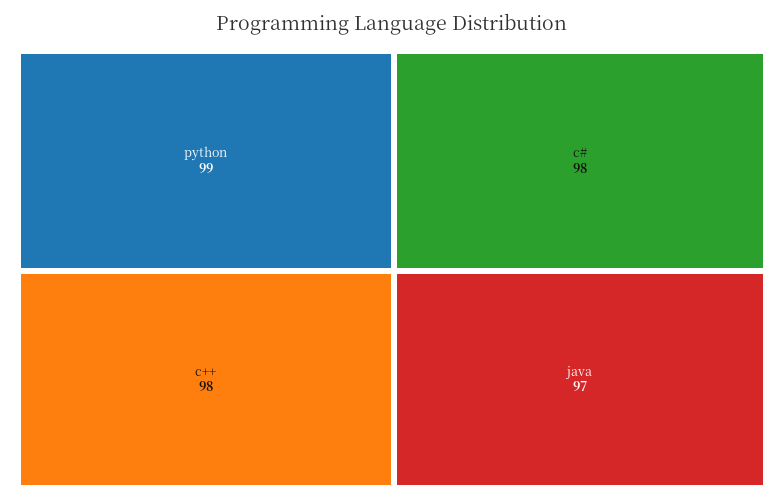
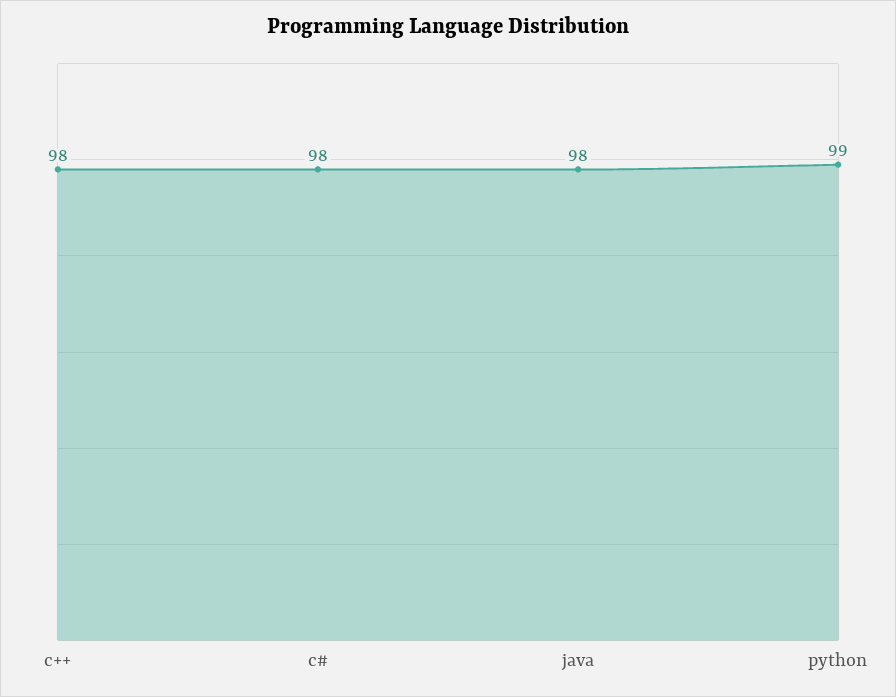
java: 97 -> 98

